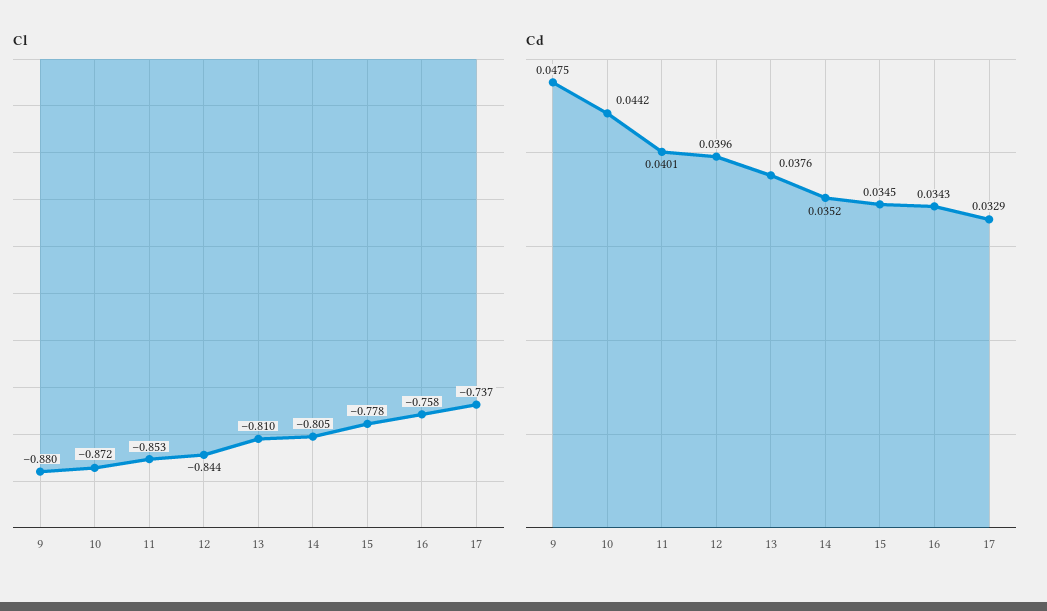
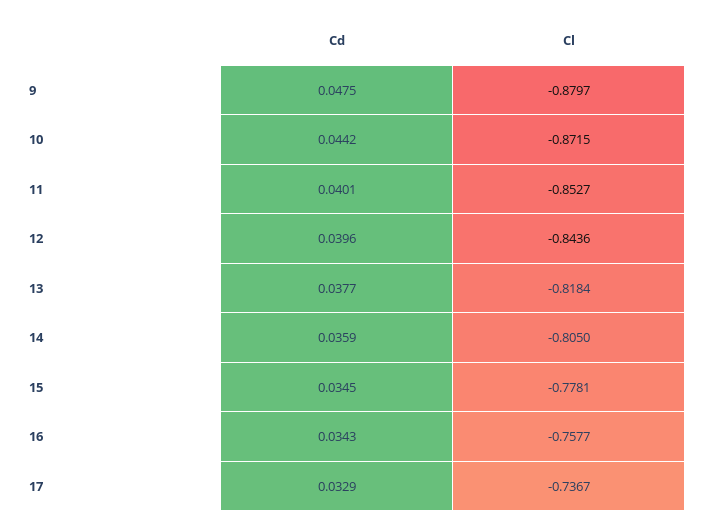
Cl, 13: -0.81 -> -0.8184
Cd, 13: 0.0376 -> 0.0377
Cd, 14: 0.0352 -> 0.0359

